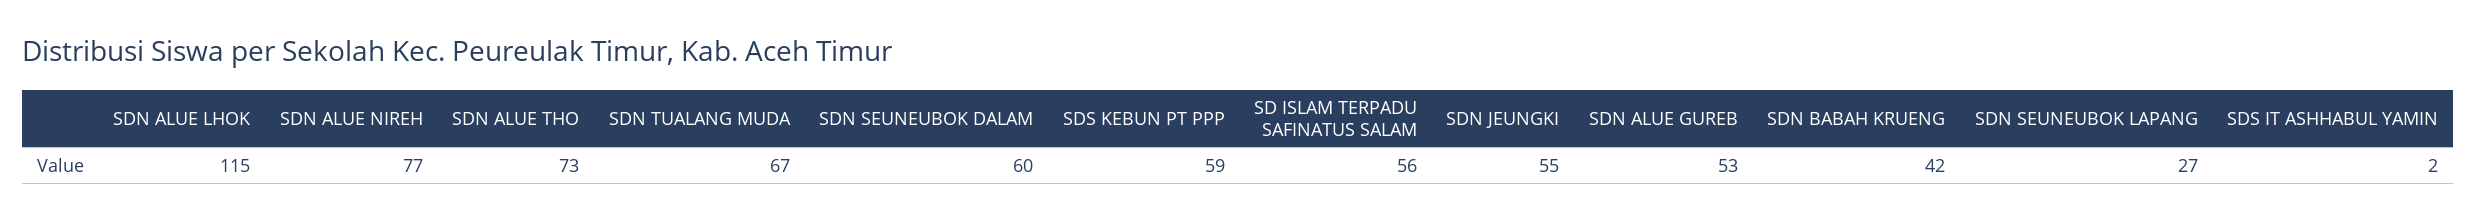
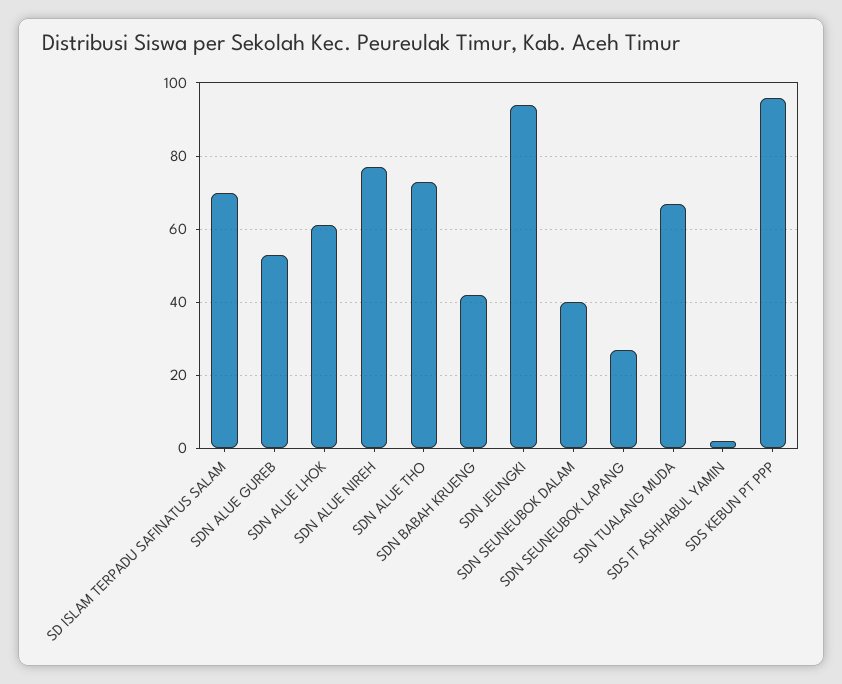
SDN ALUE LHOK: 115 -> 60
SDN SEUNEUBOK DALAM: 60 -> 40
SDS KEBUN PT PPP: 59 -> 95
SD ISLAM TERPADU SAFINATUS SALAM: 56 -> 70
SDN JEUNGKI: 55 -> 95

